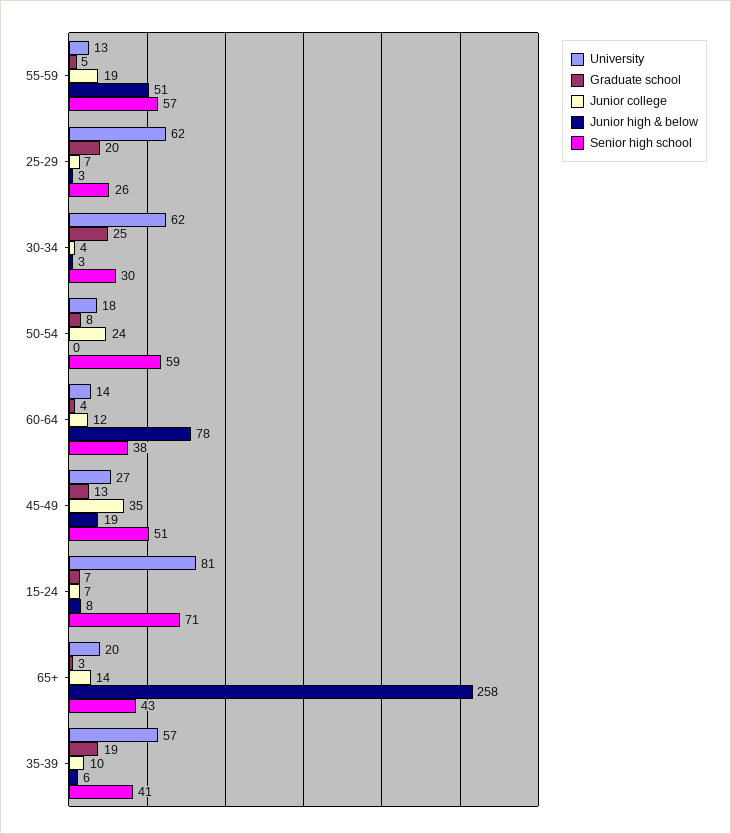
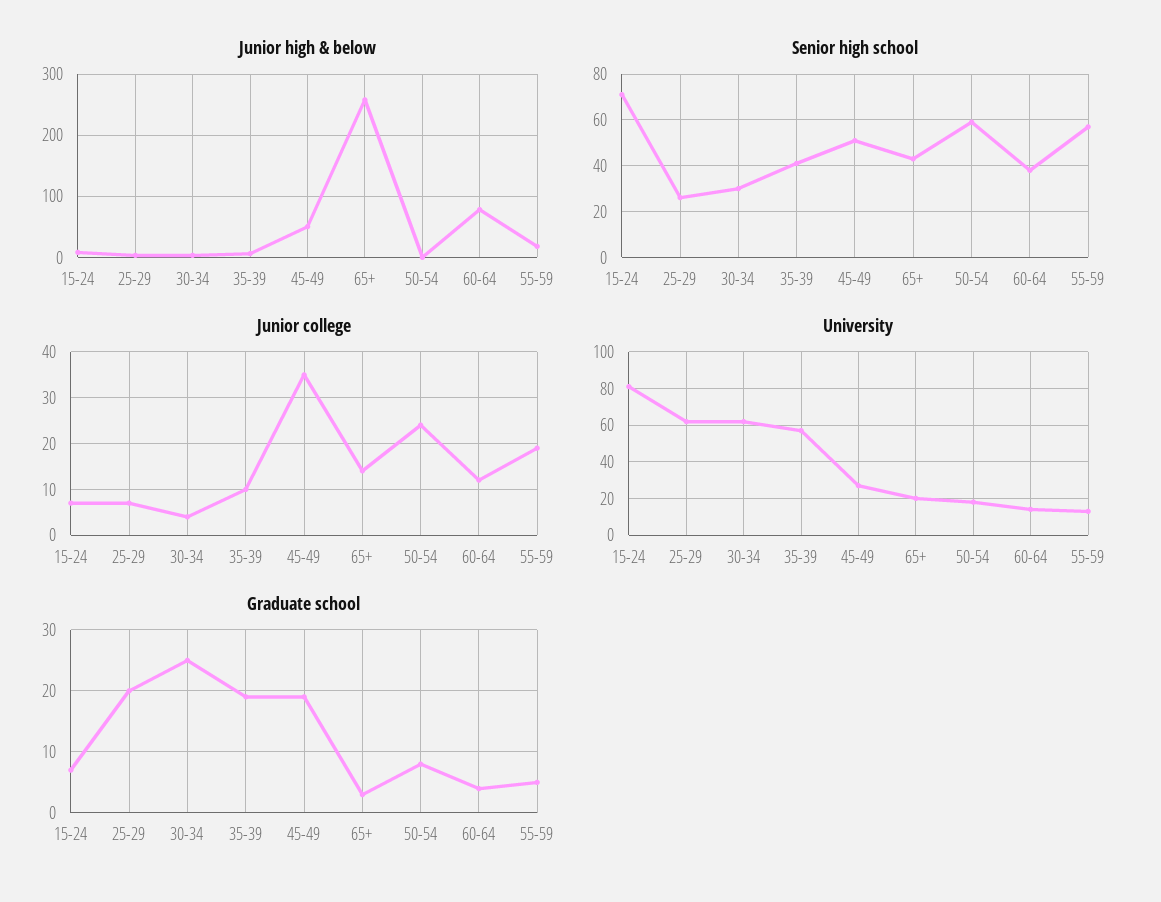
Junior high & below, 55-59: 51 -> 20
Graduate school, 45-49: 13 -> 19
Junior high & below, 45-49: 19 -> 50

